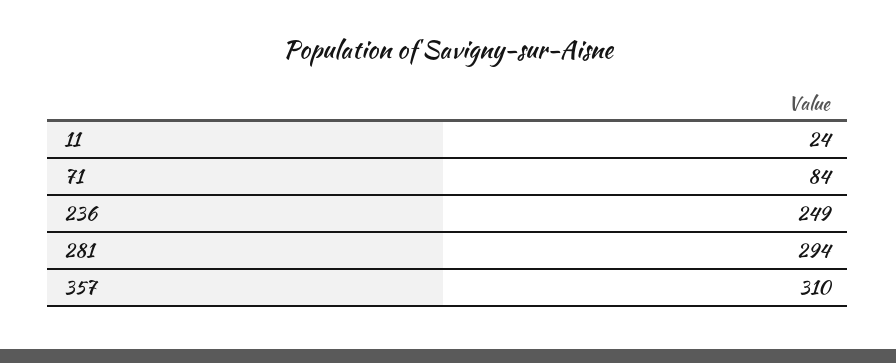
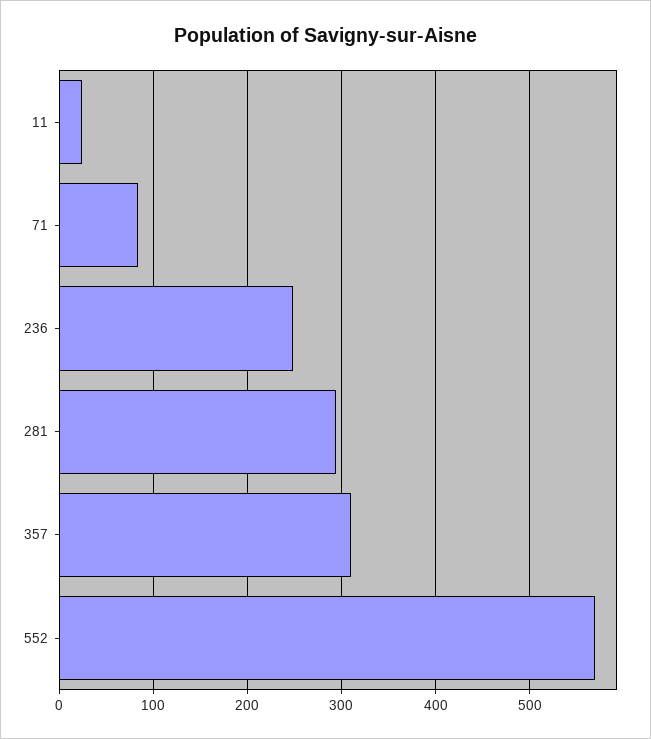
552: none -> 570

